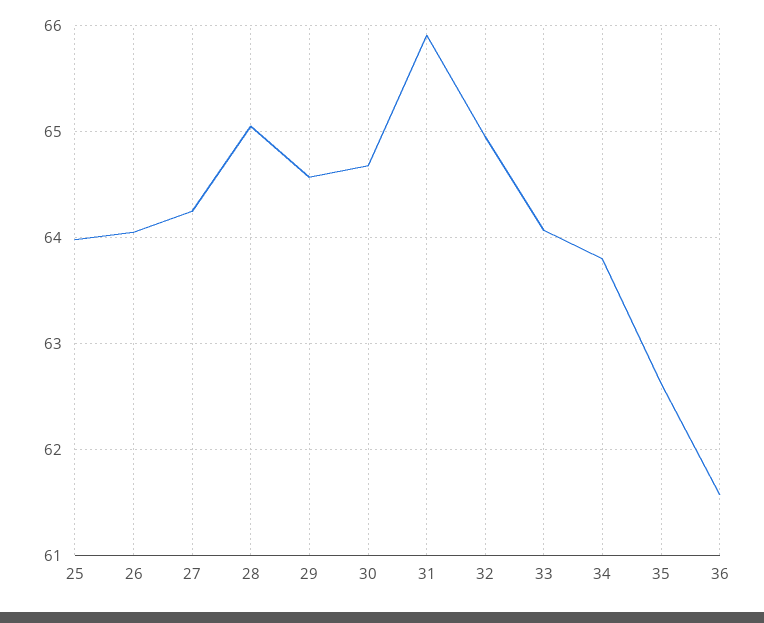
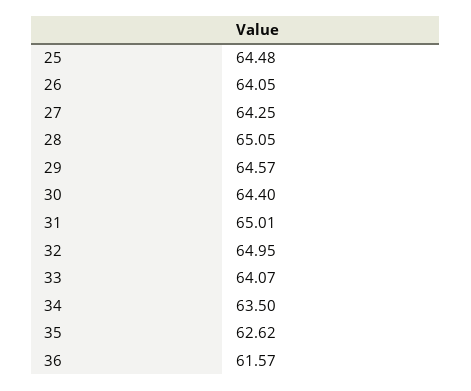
25: 64 -> 64.48
30: 64.7 -> 64.4
31: 65.9 -> 65.01
34: 63.8 -> 63.5

